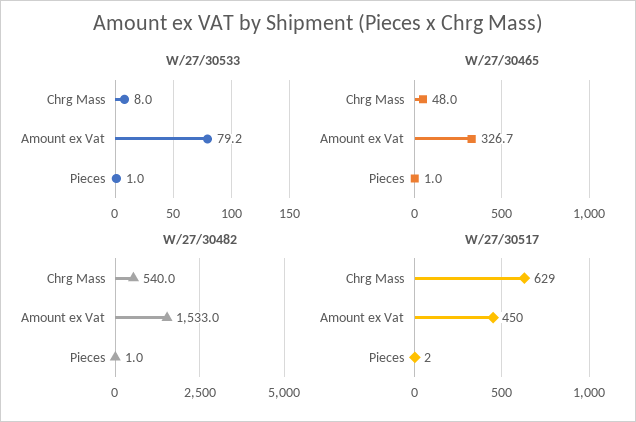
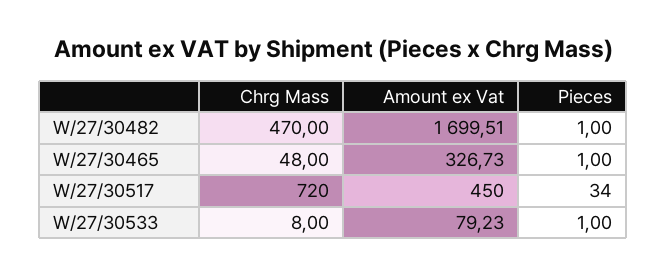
W/27/30482, Chrg Mass: 540 -> 470
W/27/30482, Amount ex Vat: 1533 -> 1699.51
W/27/30517, Chrg Mass: 629 -> 720
W/27/30517, Pieces: 2 -> 34

